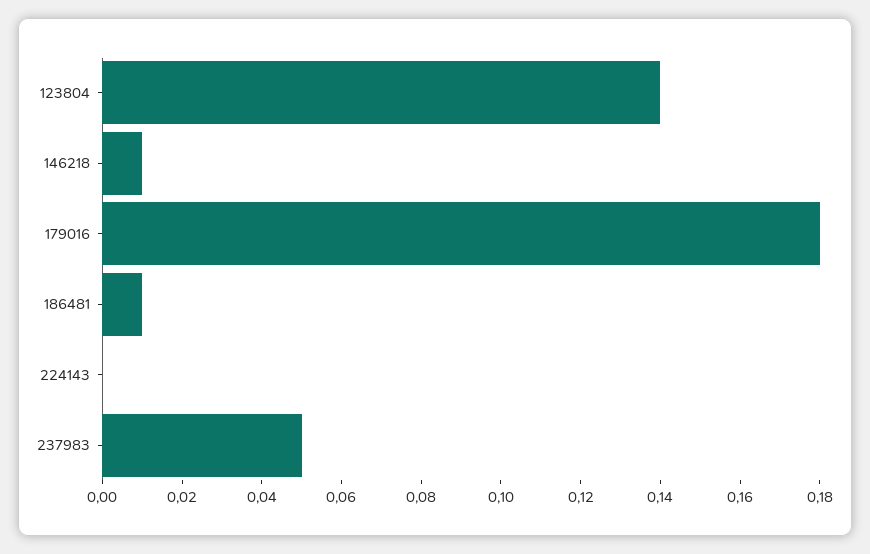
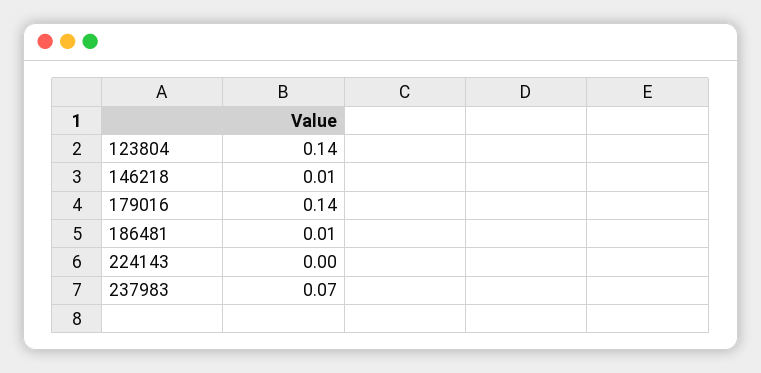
179016: 0.18 -> 0.14
237983: 0.05 -> 0.07

